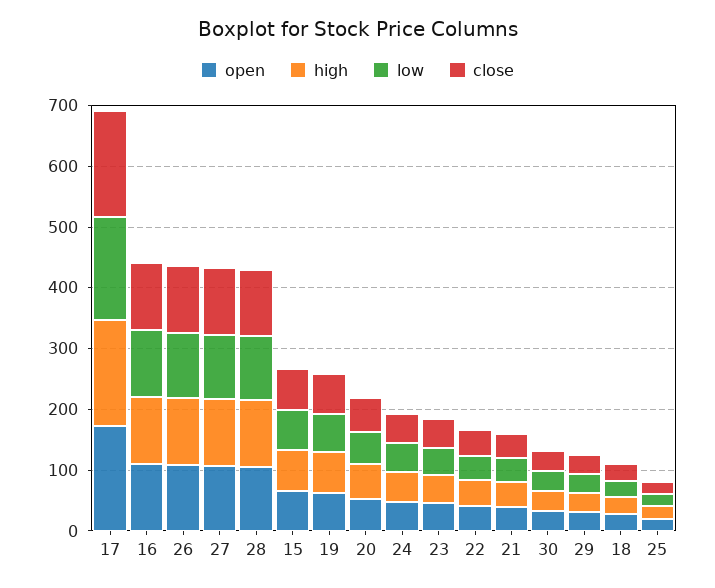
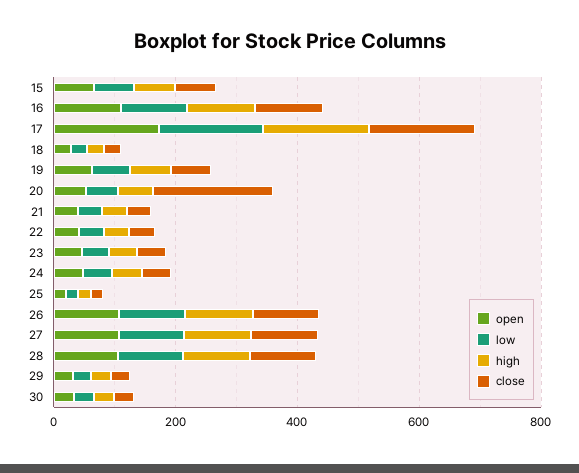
close, 20: 60 -> 200

